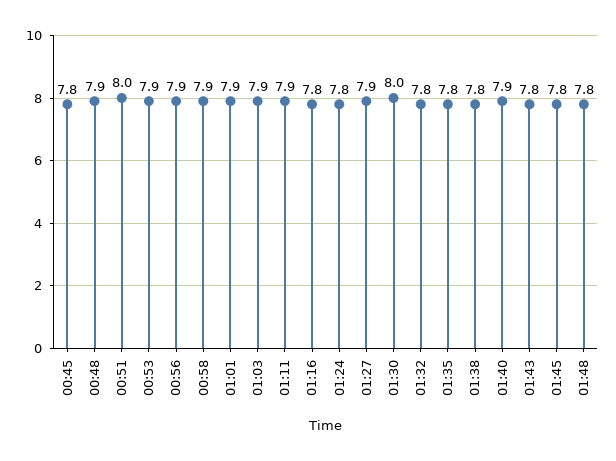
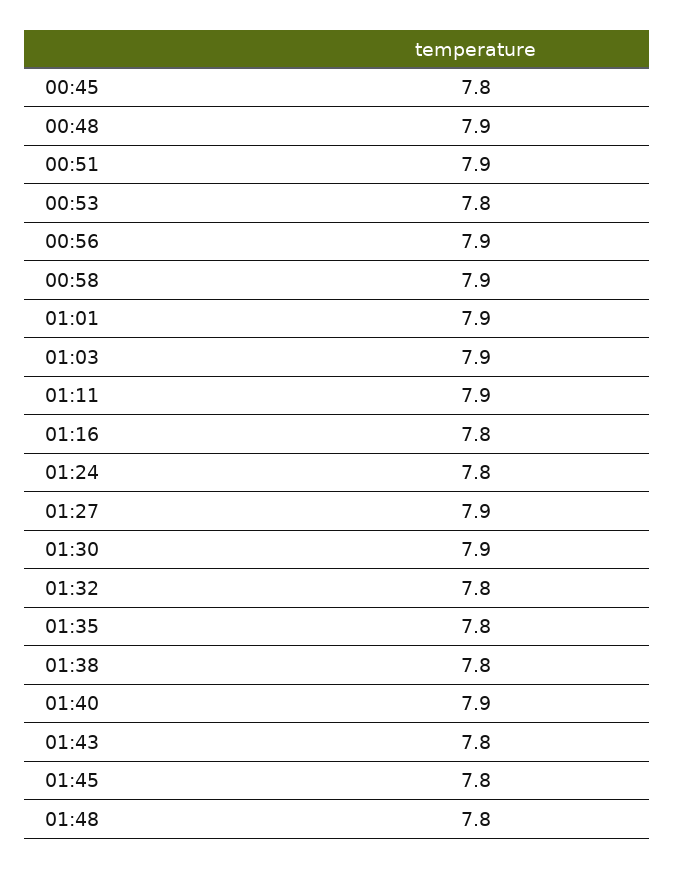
00:51: 8 -> 7.9
00:53: 7.9 -> 7.8
01:30: 8 -> 7.9

